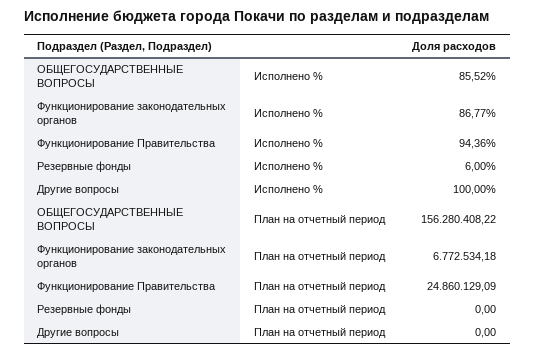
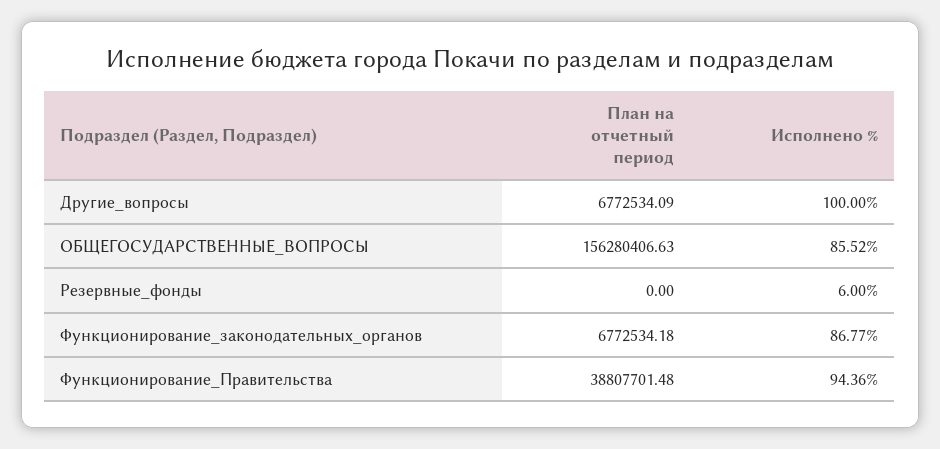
ОБЩЕГОСУДАРСТВЕННЫЕ ВОПРОСЫ, План на отчетный период: 156280408.22 -> 156280406.63
Функционирование Правительства, План на отчетный период: 24860129.09 -> 38807701.48
Другие вопросы, План на отчетный период: 0 -> 6772534.09

